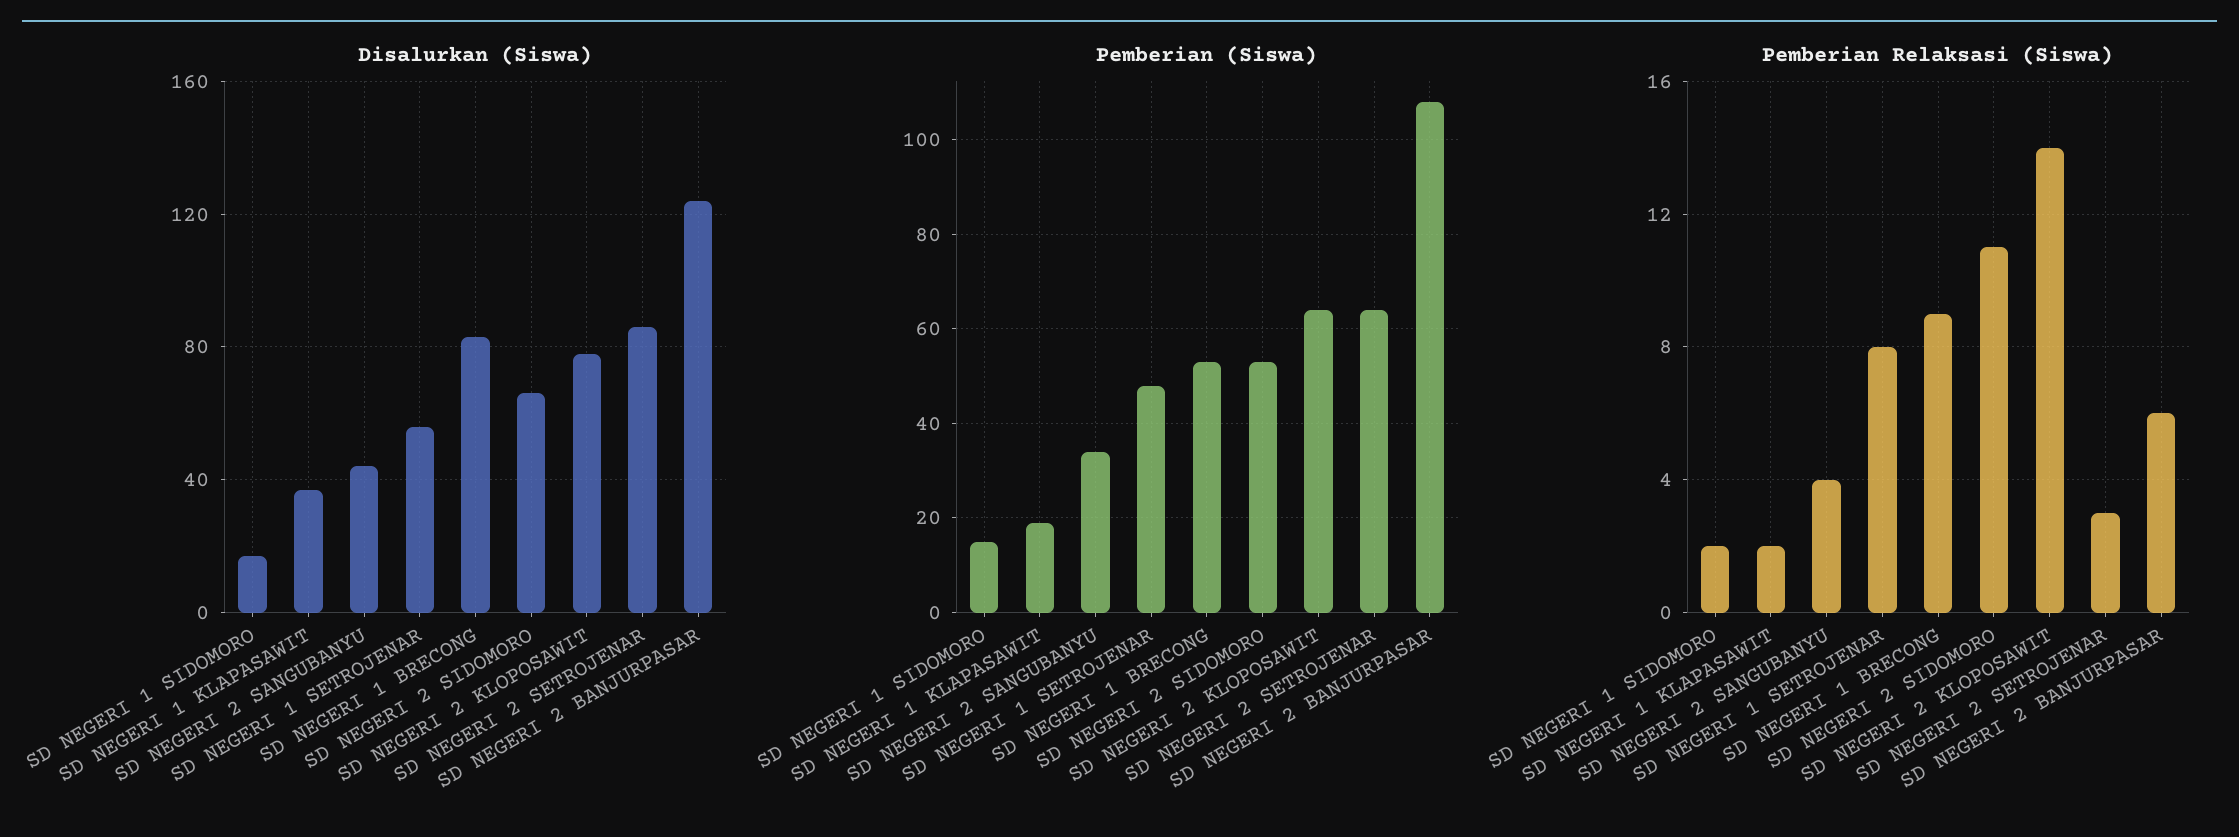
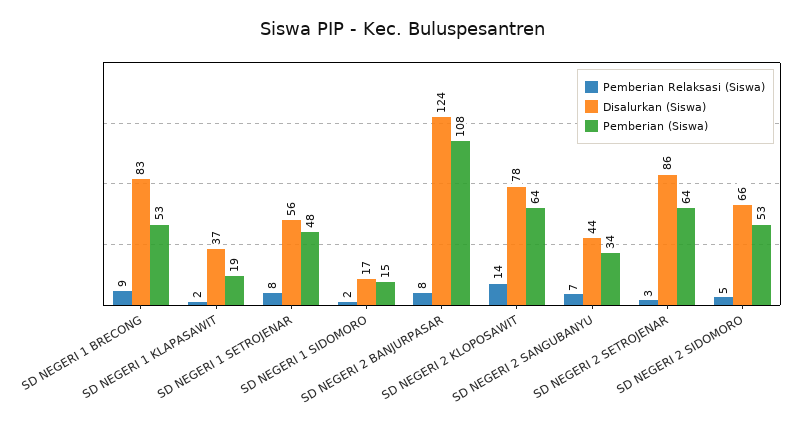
Pemberian Relaksasi (Siswa), SD NEGERI 2 SANGUBANYU: 4 -> 7
Pemberian Relaksasi (Siswa), SD NEGERI 2 SIDOMORO: 11 -> 5
Pemberian Relaksasi (Siswa), SD NEGERI 2 BANJURPASAR: 6 -> 8

